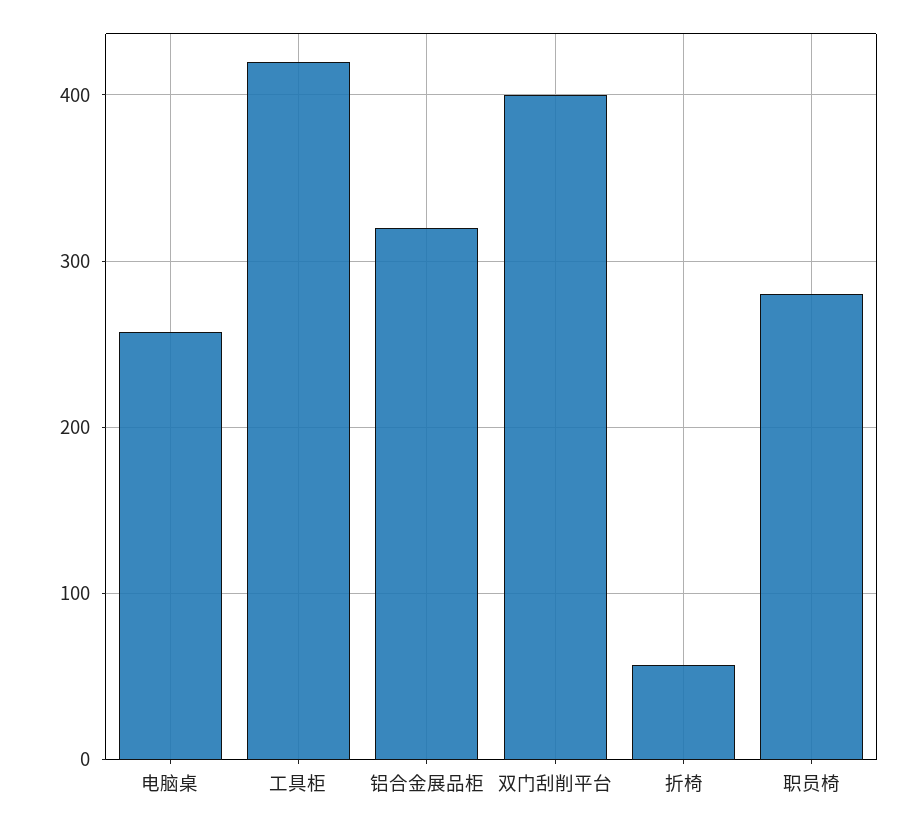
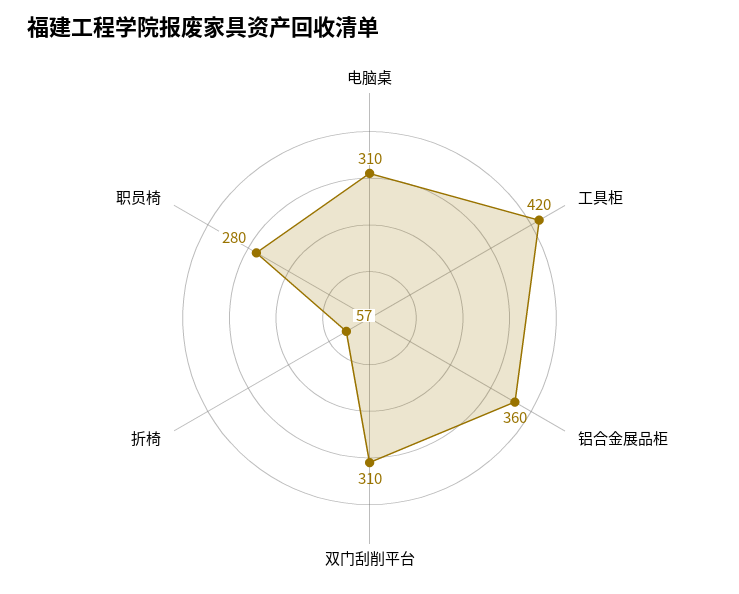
电脑桌: 260 -> 310
铝合金展品柜: 320 -> 360
双门刮削平台: 400 -> 310

